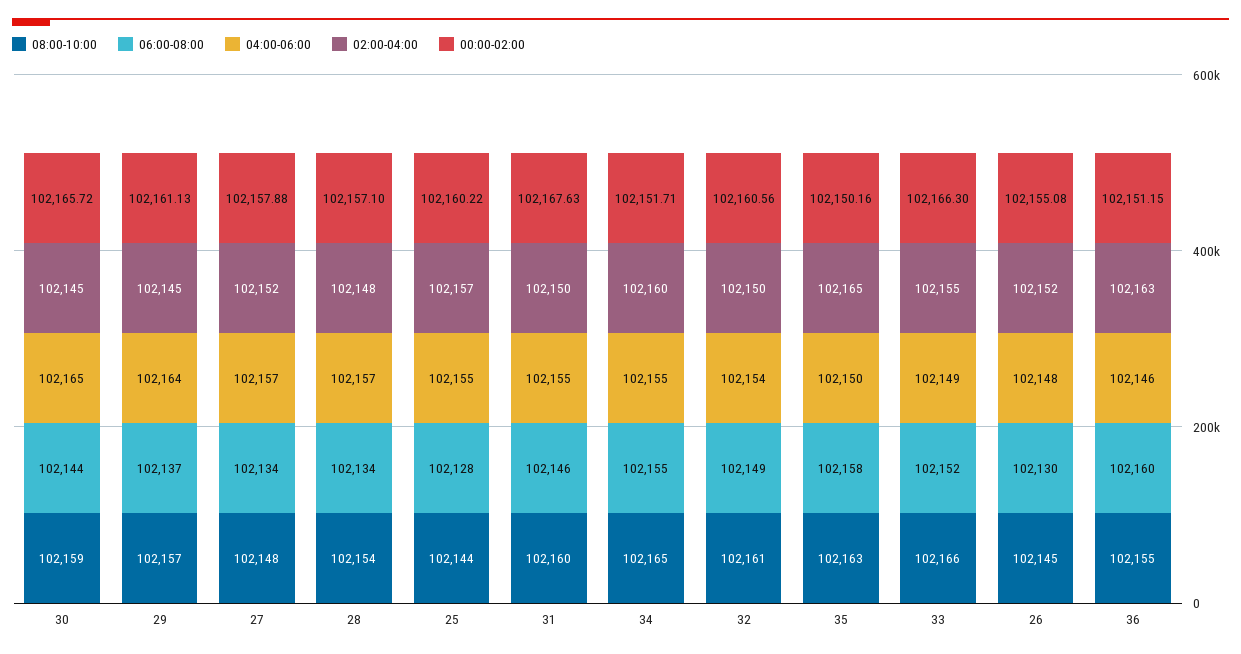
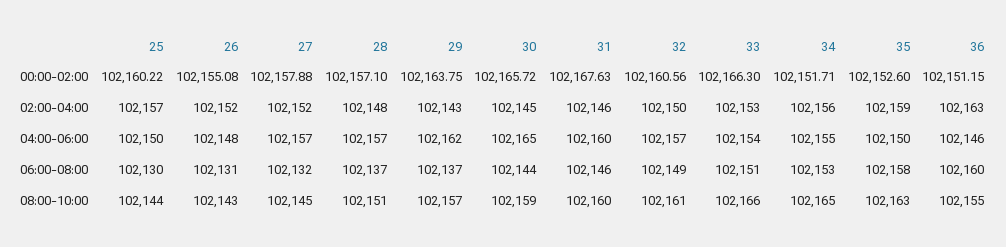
04:00-06:00, 29: 102164 -> 102162
02:00-04:00, 29: 102145 -> 102143
00:00-02:00, 29: 102161.13 -> 102163.75
08:00-10:00, 27: 102148 -> 102145
06:00-08:00, 27: 102134 -> 102132
08:00-10:00, 28: 102154 -> 102151
06:00-08:00, 28: 102134 -> 102137
06:00-08:00, 25: 102128 -> 102130
04:00-06:00, 25: 102155 -> 102150
04:00-06:00, 31: 102155 -> 102160
02:00-04:00, 31: 102150 -> 102146
06:00-08:00, 34: 102155 -> 102153
02:00-04:00, 34: 102160 -> 102156
04:00-06:00, 32: 102154 -> 102157
02:00-04:00, 35: 102165 -> 102159
00:00-02:00, 35: 102150.16 -> 102152.6
06:00-08:00, 33: 102152 -> 102151
04:00-06:00, 33: 102149 -> 102154
02:00-04:00, 33: 102155 -> 102153
08:00-10:00, 26: 102145 -> 102143
06:00-08:00, 26: 102130 -> 102131

